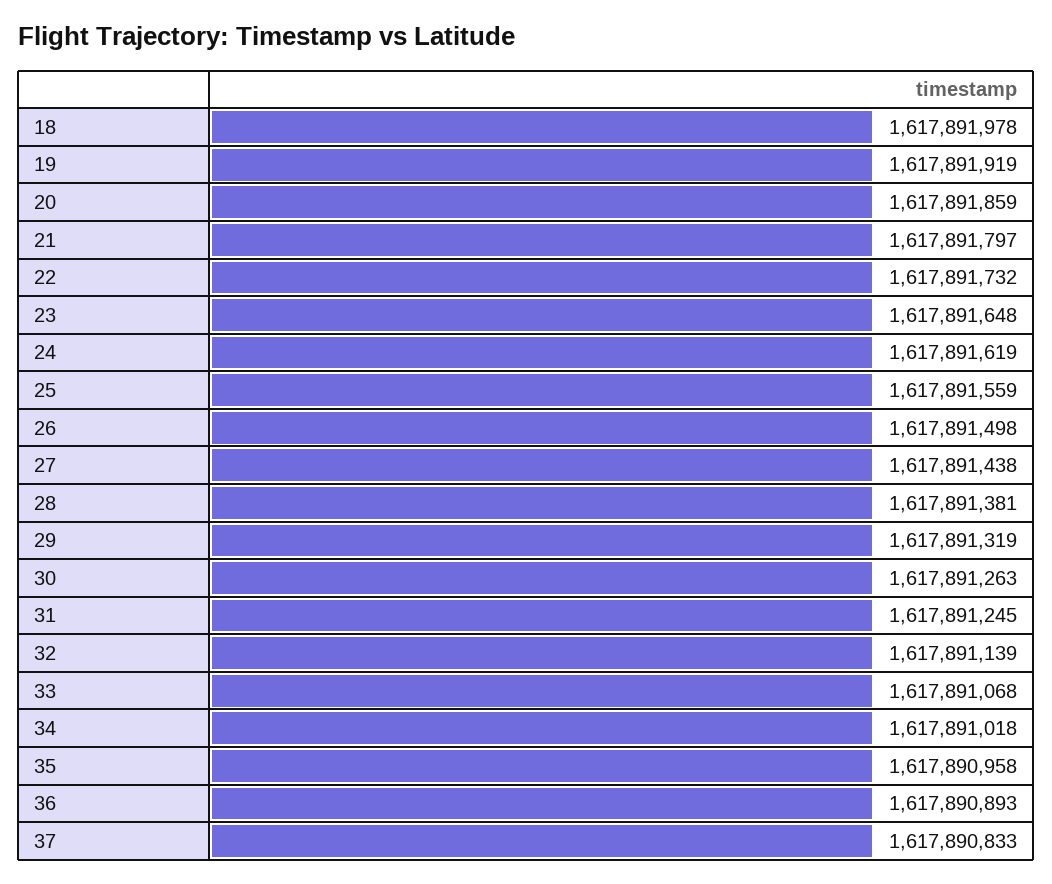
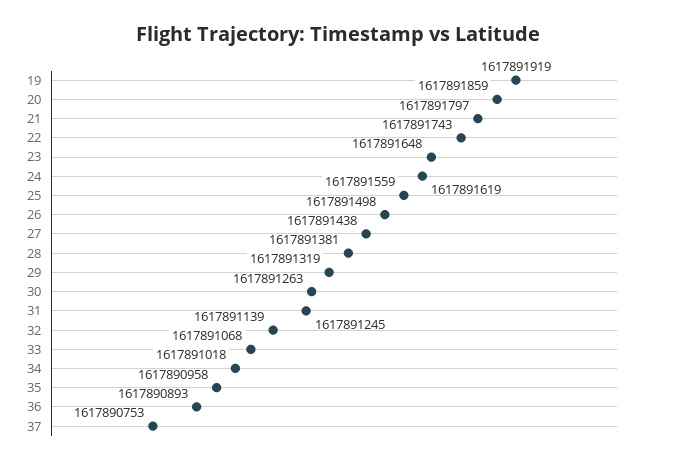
18: 1617891978 -> none
22: 1617891732 -> 1617891743
37: 1617890833 -> 1617890753

